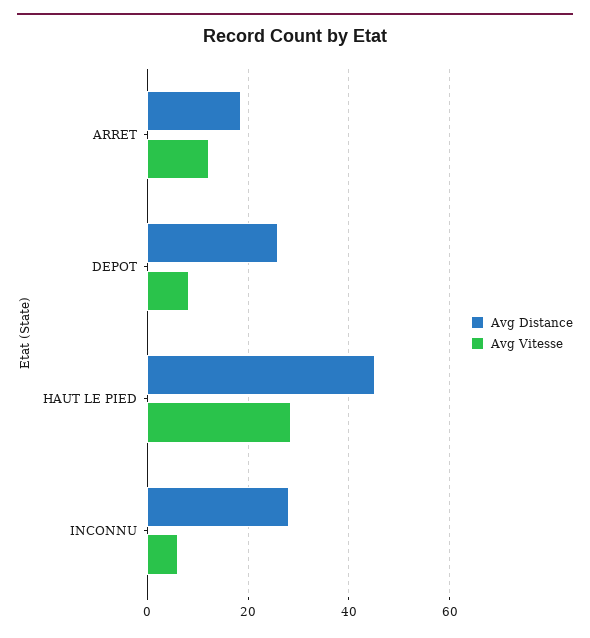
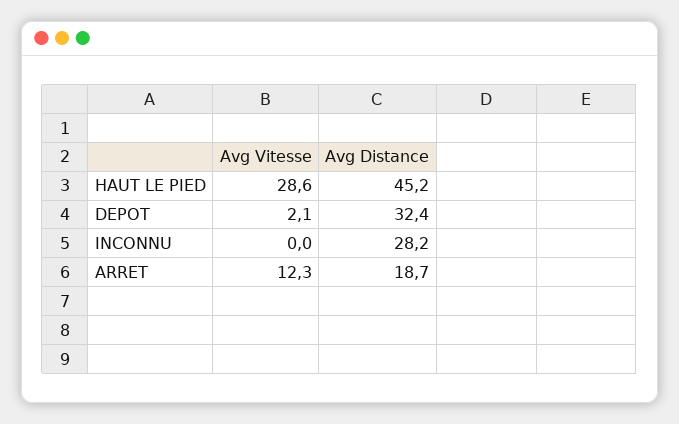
Avg Distance, DEPOT: 26 -> 32.4
Avg Vitesse, DEPOT: 8 -> 2.1
Avg Vitesse, INCONNU: 6 -> 0

